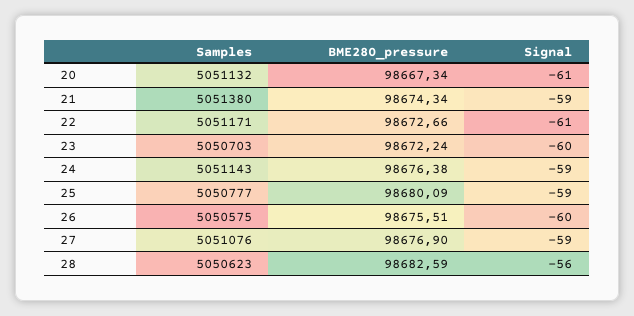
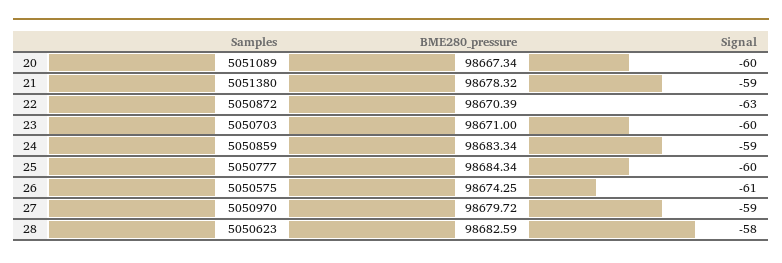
Samples, 20: 5051132 -> 5051089
Signal, 20: -61 -> -60
BME280_pressure, 21: 98674.34 -> 98678.32
Samples, 22: 5051171 -> 5050872
BME280_pressure, 22: 98672.66 -> 98670.39
Signal, 22: -61 -> -63
BME280_pressure, 23: 98672.24 -> 98671
Samples, 24: 5051143 -> 5050859
BME280_pressure, 24: 98676.38 -> 98683.34
BME280_pressure, 25: 98680.09 -> 98684.34
Signal, 25: -59 -> -60
BME280_pressure, 26: 98675.51 -> 98674.25
Signal, 26: -60 -> -61
Samples, 27: 5051076 -> 5050970
BME280_pressure, 27: 98676.9 -> 98679.72
Signal, 28: -56 -> -58

